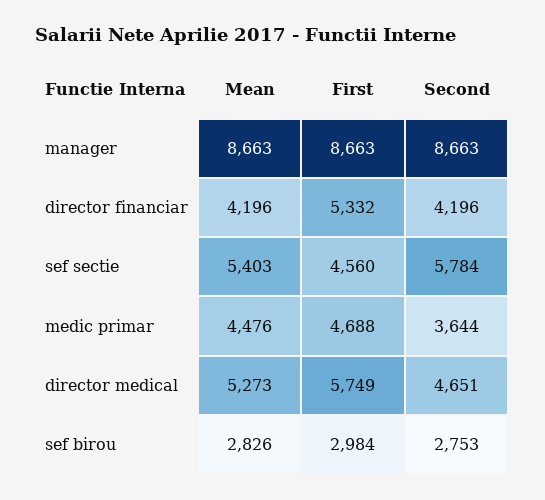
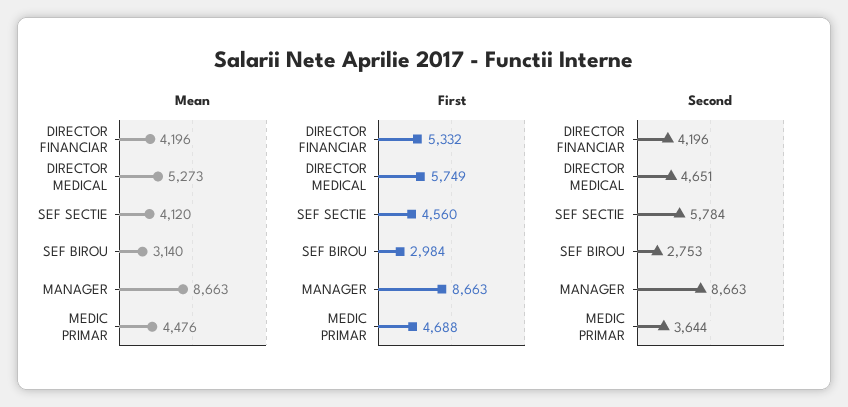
Mean, sef sectie: 5403 -> 4120
Mean, sef birou: 2826 -> 3140

